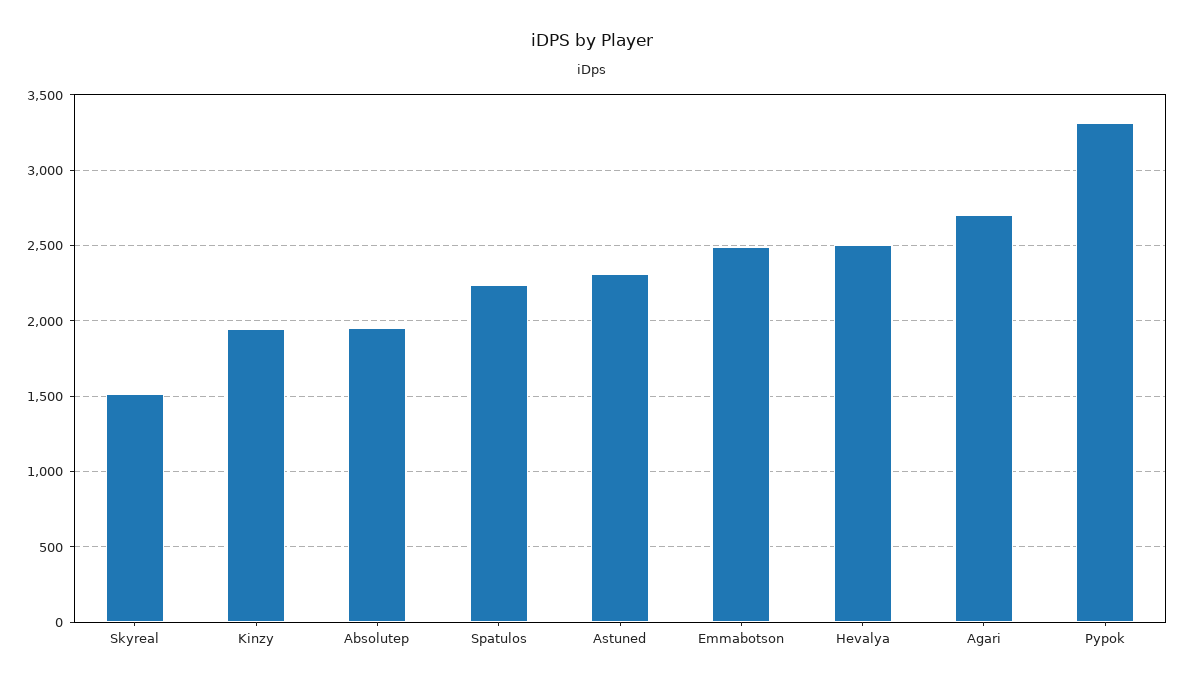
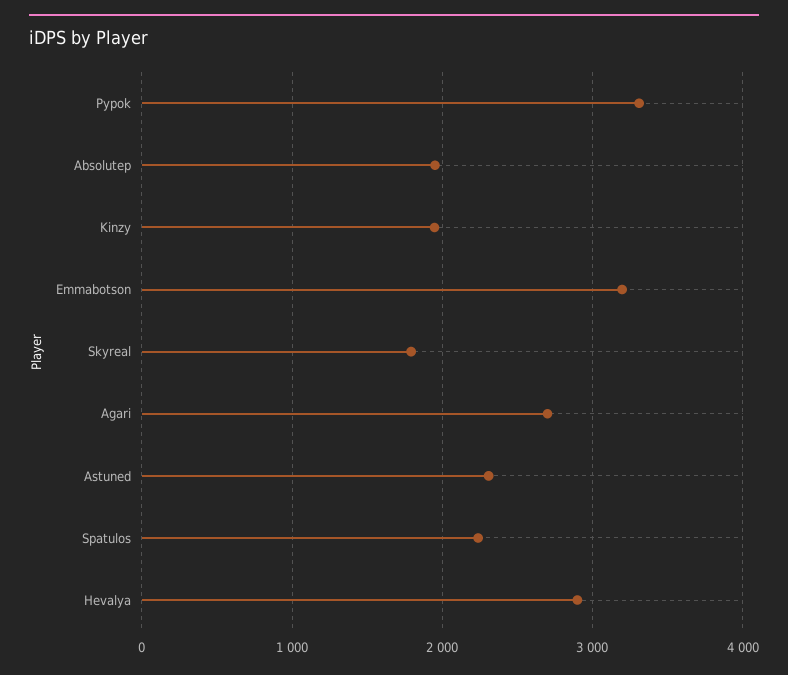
Skyreal: 1500 -> 1800
Emmabotson: 2500 -> 3200
Hevalya: 2500 -> 2900

